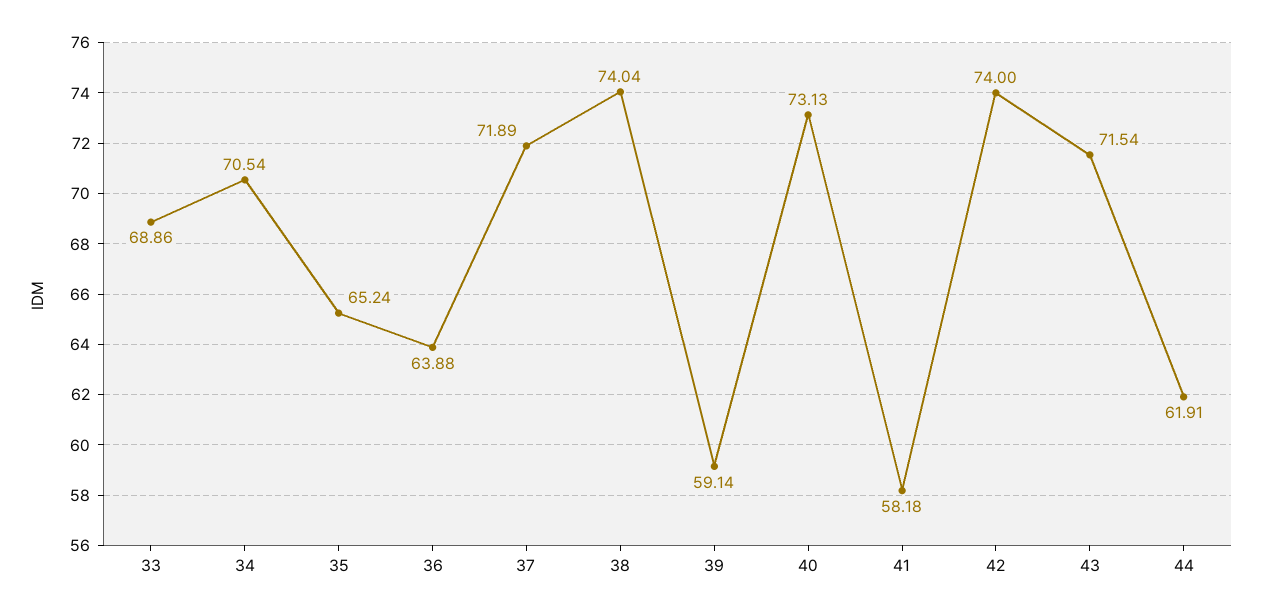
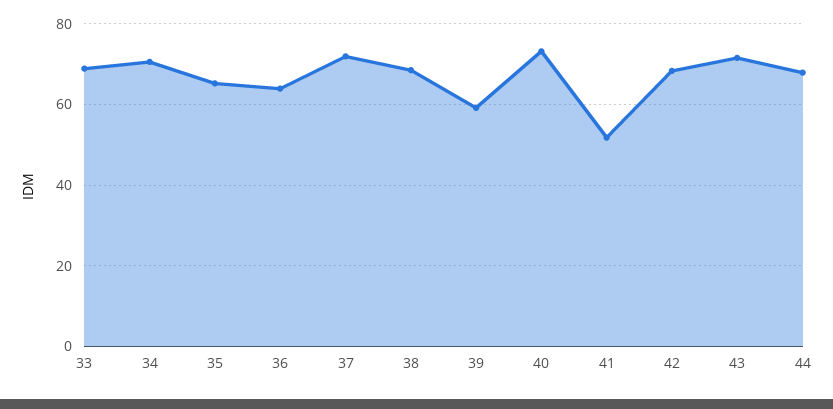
38: 74.04 -> 68
41: 58.18 -> 52
42: 74 -> 68
44: 61.91 -> 68

